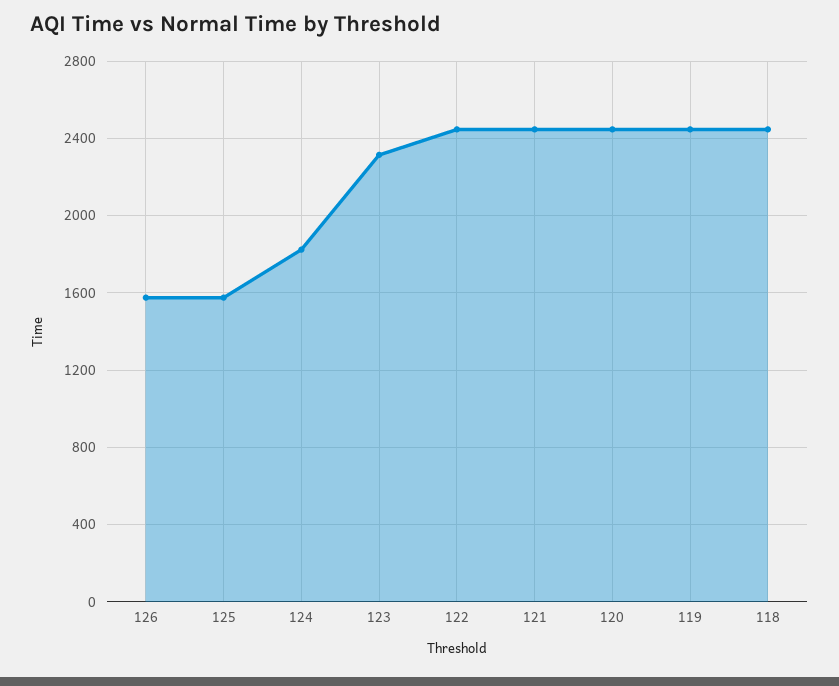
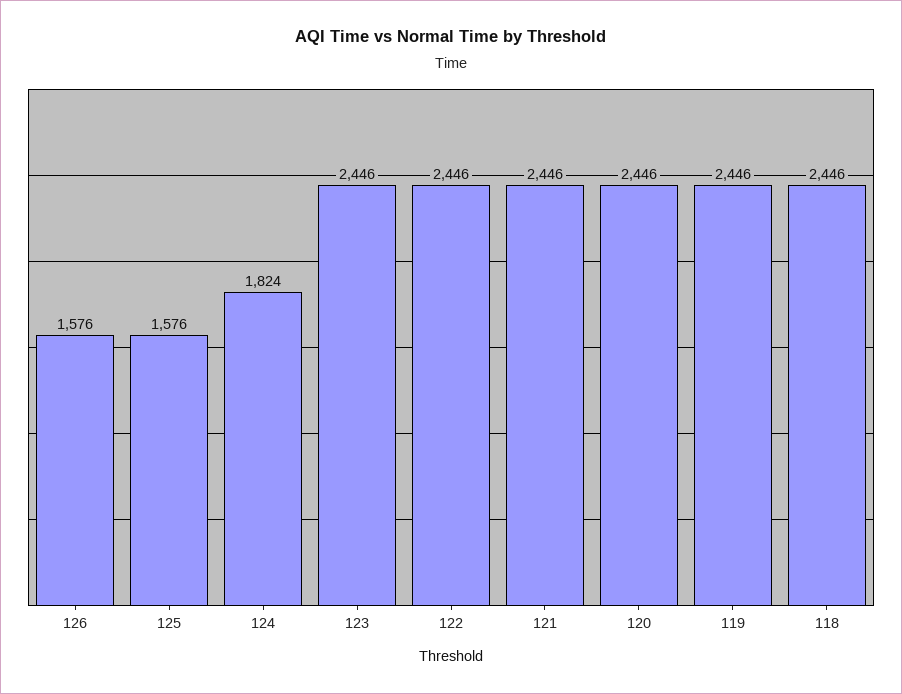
123: 2300 -> 2446

